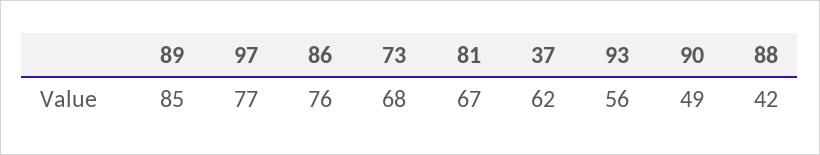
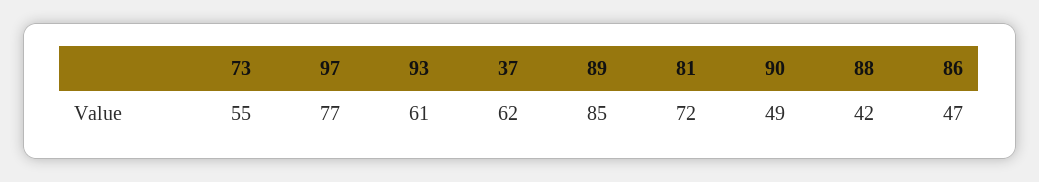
86: 76 -> 47
73: 68 -> 55
81: 67 -> 72
93: 56 -> 61

